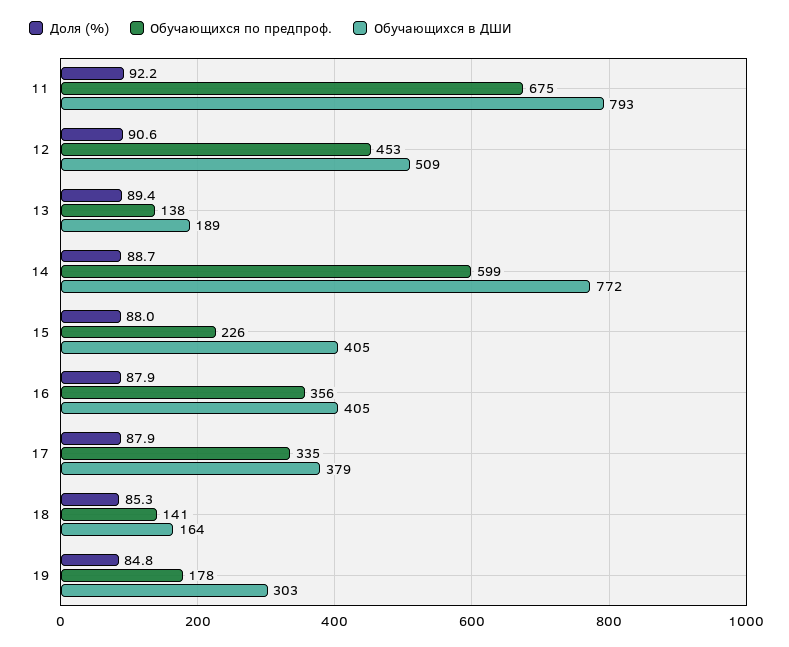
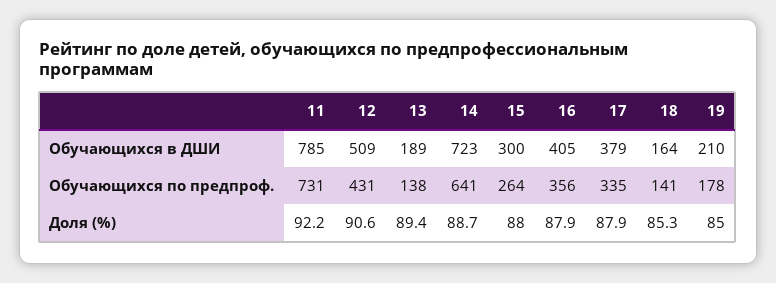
Обучающихся по предпроф., 11: 675 -> 731
Обучающихся в ДШИ, 11: 793 -> 785
Обучающихся по предпроф., 12: 453 -> 431
Обучающихся по предпроф., 14: 599 -> 641
Обучающихся в ДШИ, 14: 772 -> 723
Обучающихся по предпроф., 15: 226 -> 264
Обучающихся в ДШИ, 15: 405 -> 300
Доля (%), 19: 84.8 -> 85
Обучающихся в ДШИ, 19: 303 -> 210

